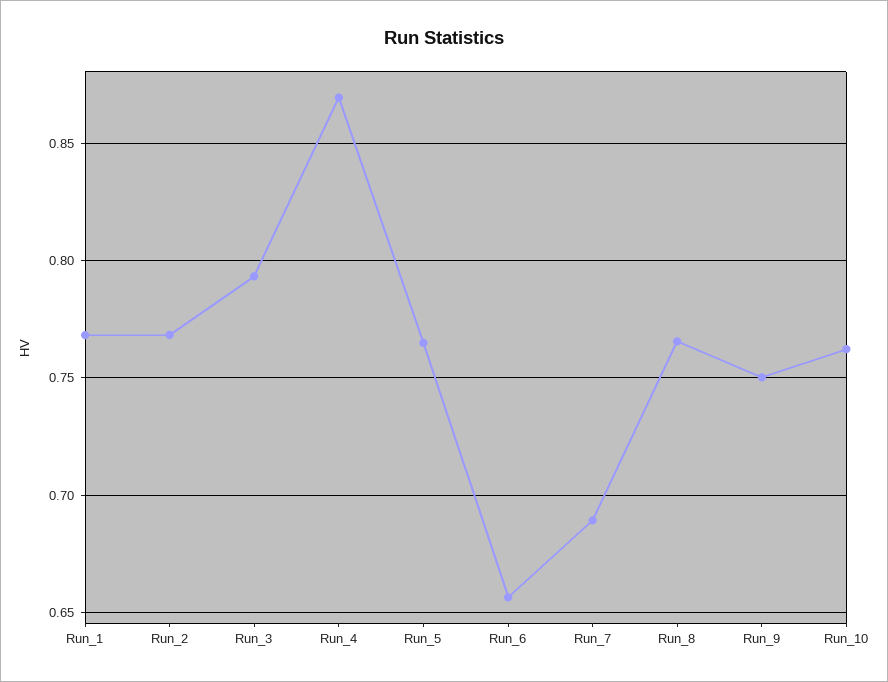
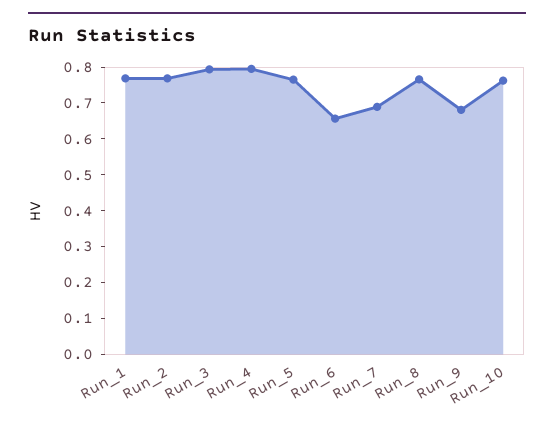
Run_4: 0.87 -> 0.8
Run_9: 0.75 -> 0.675

